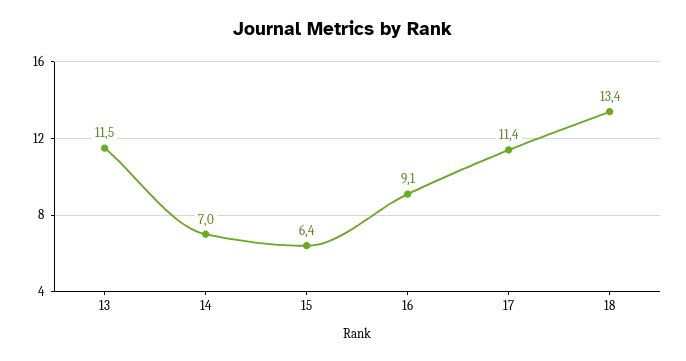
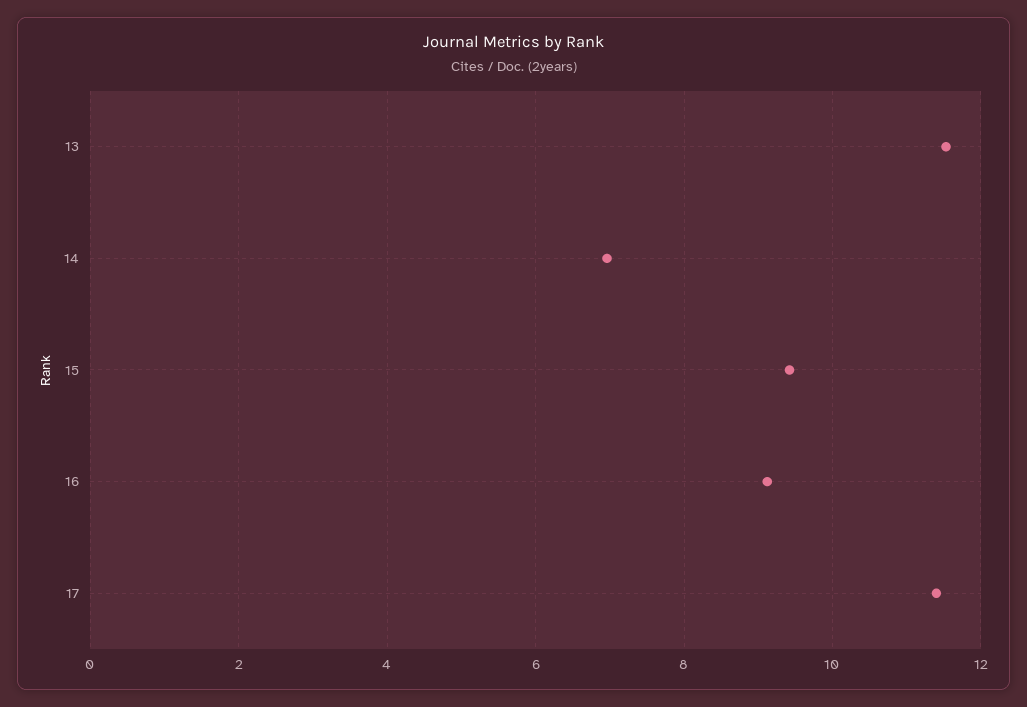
15: 6.4 -> 9.4
18: 13.4 -> none

